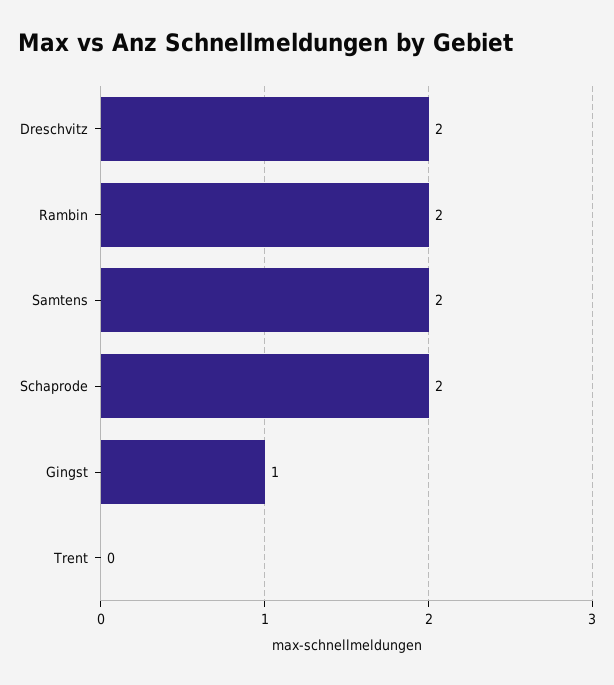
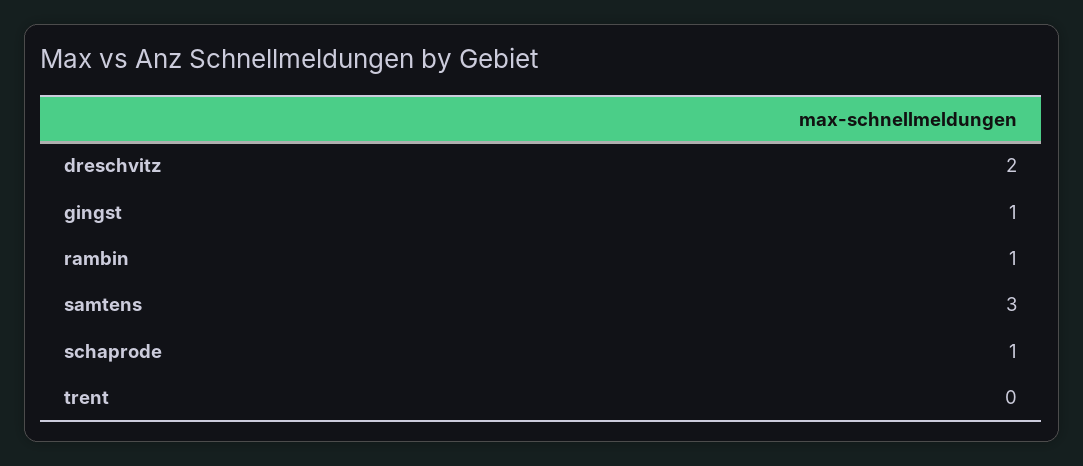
Rambin: 2 -> 1
Samtens: 2 -> 3
Schaprode: 2 -> 1

